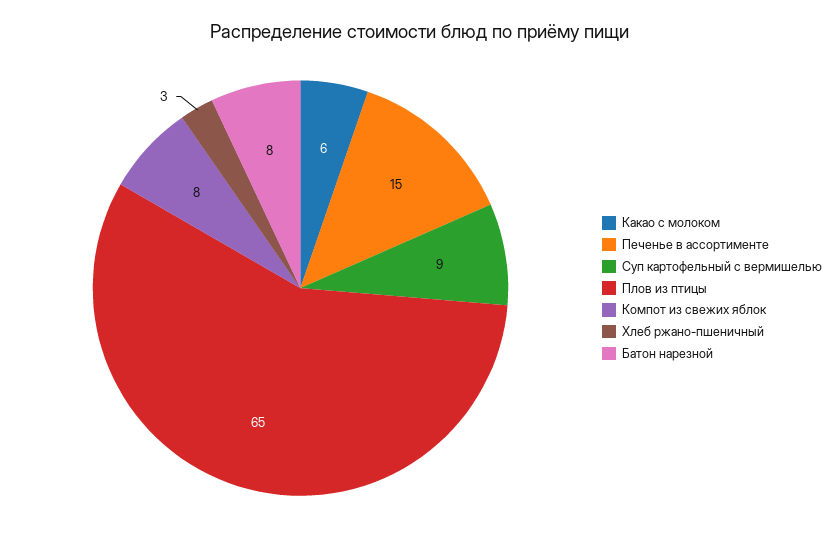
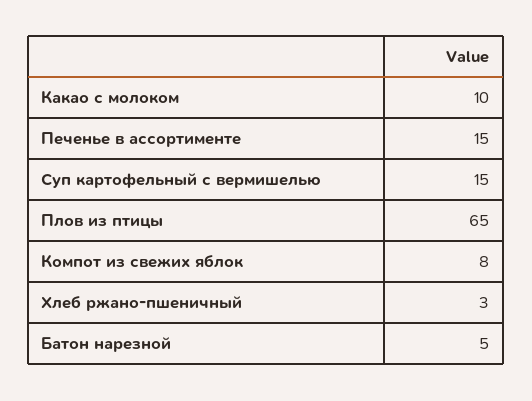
Какао с молоком: 6 -> 10
Суп картофельный с вермишелью: 9 -> 15
Батон нарезной: 8 -> 5

